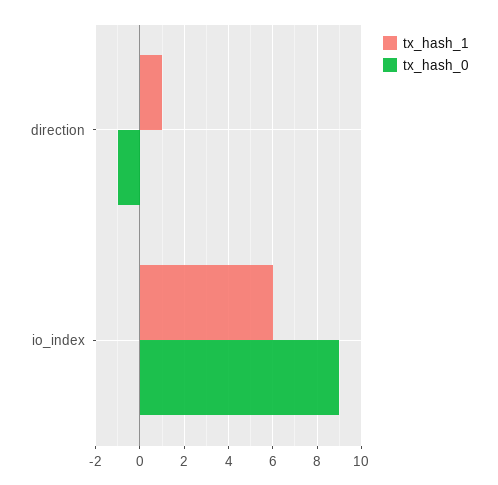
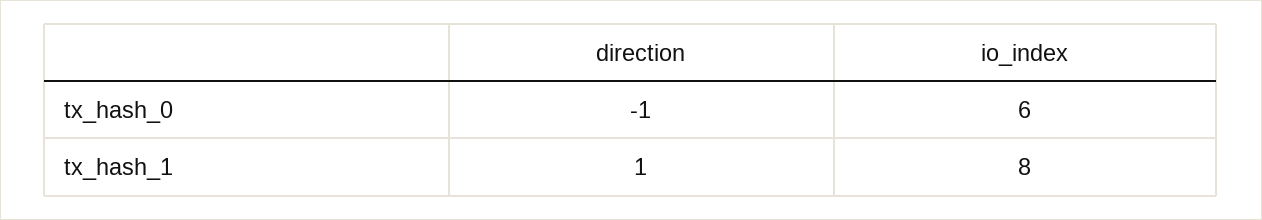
tx_hash_1, io_index: 6 -> 8
tx_hash_0, io_index: 9 -> 6

